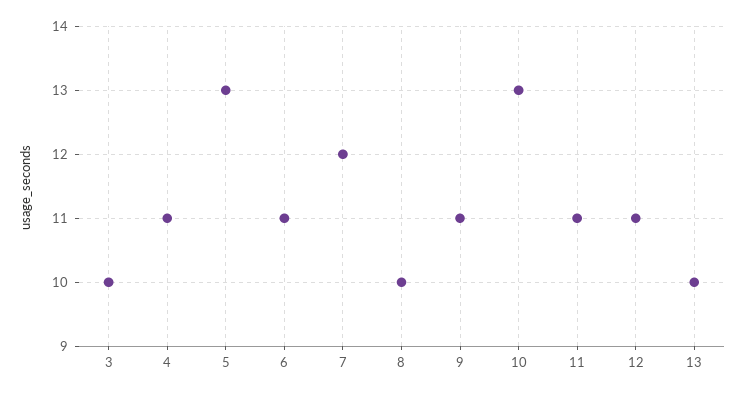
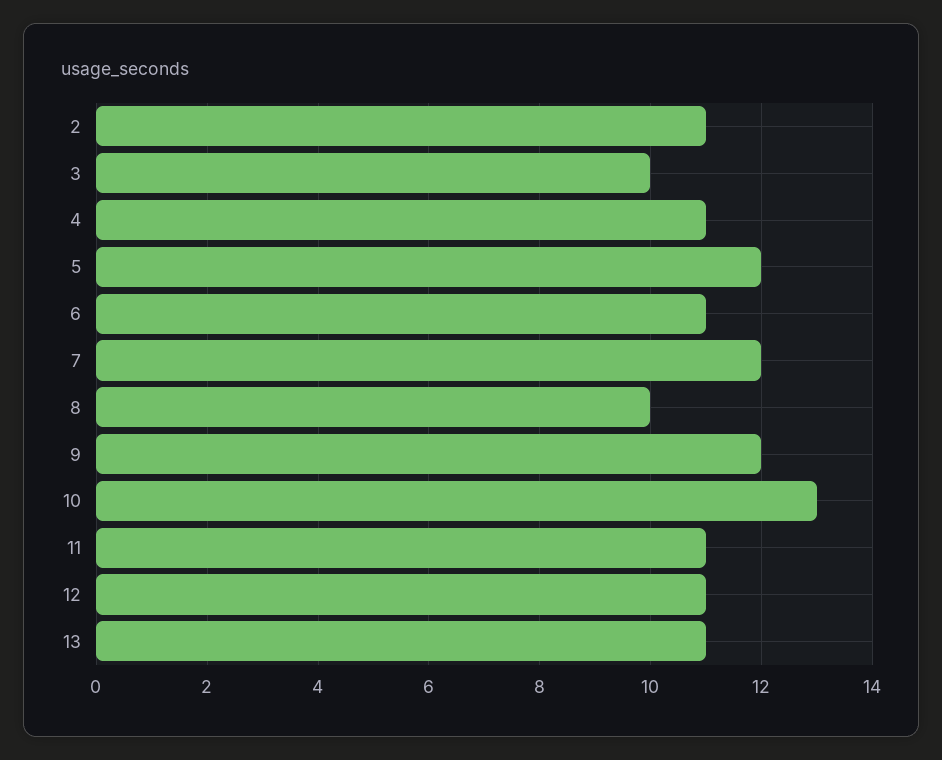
5: 13 -> 12
9: 11 -> 12
13: 10 -> 11
2: none -> 11

